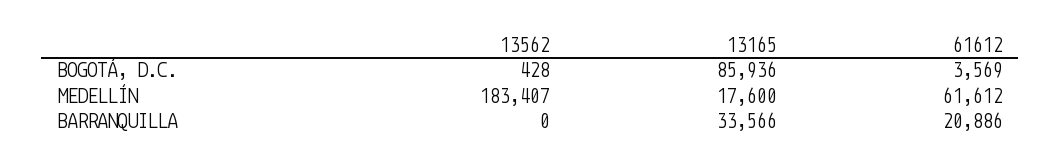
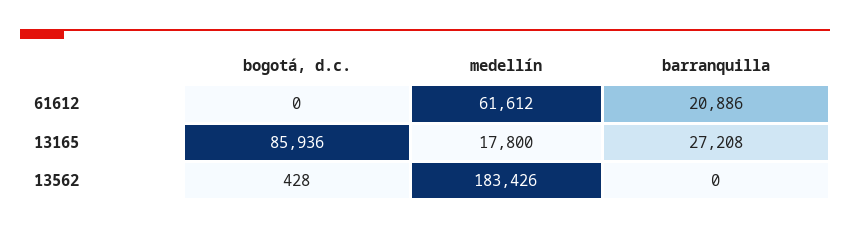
61612, BOGOTÁ, D.C.: 3569 -> 0
13562, MEDELLÍN: 183407 -> 183426
13165, MEDELLÍN: 17600 -> 17800
13165, BARRANQUILLA: 33566 -> 27208

